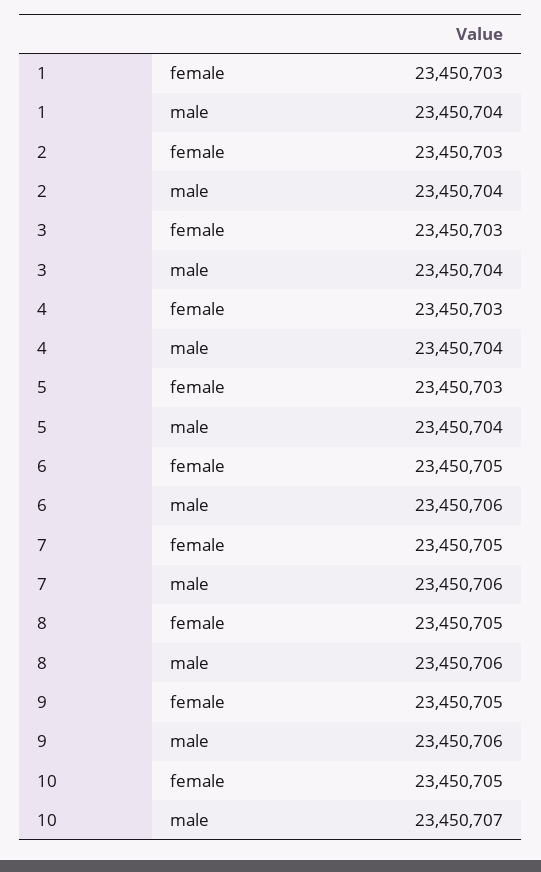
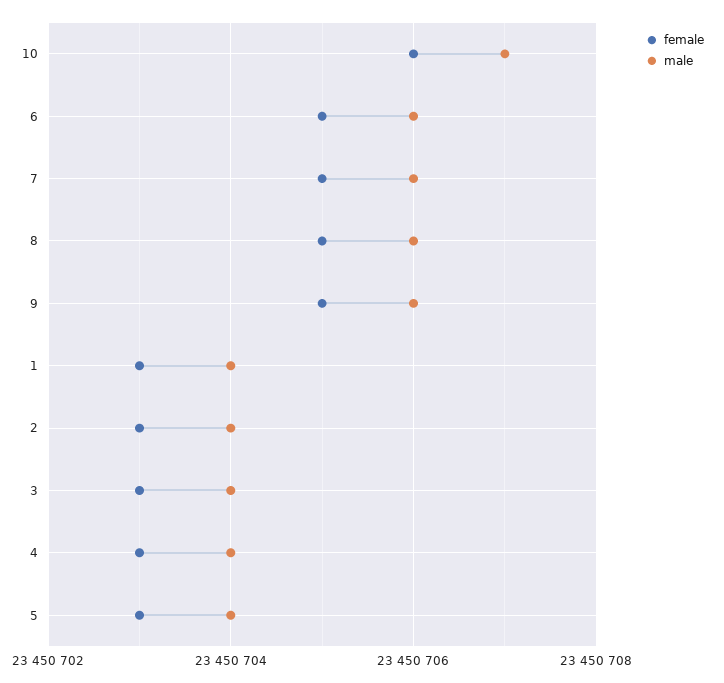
female, 10: 23450705 -> 23450706

